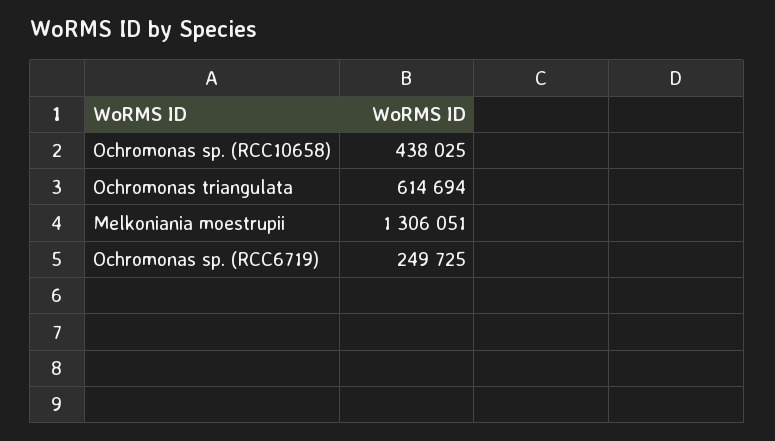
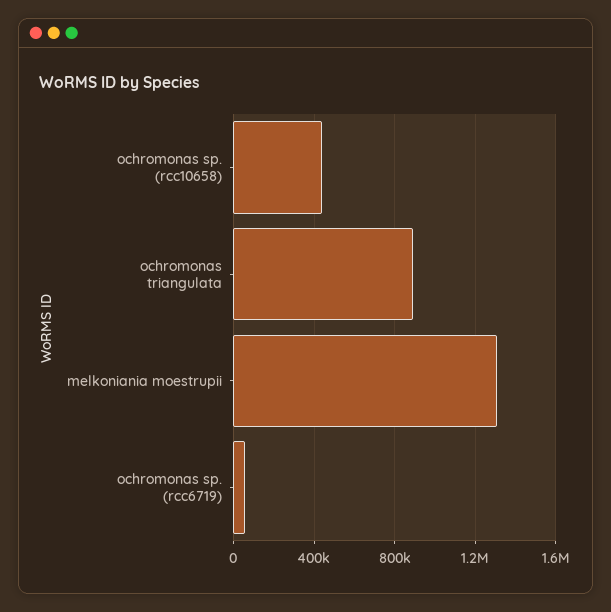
Ochromonas triangulata: 614694 -> 900000
Ochromonas sp. (RCC6719): 249725 -> 50000

